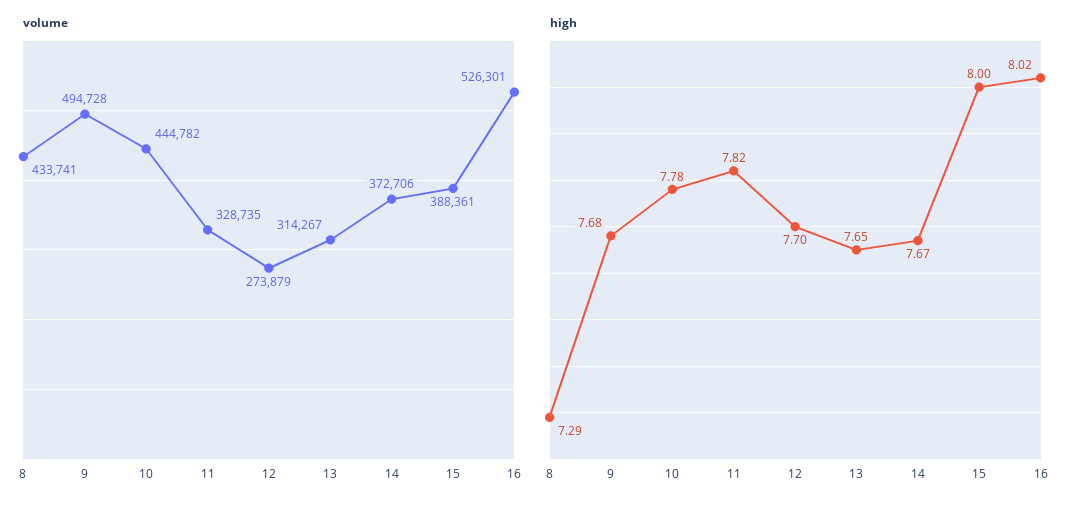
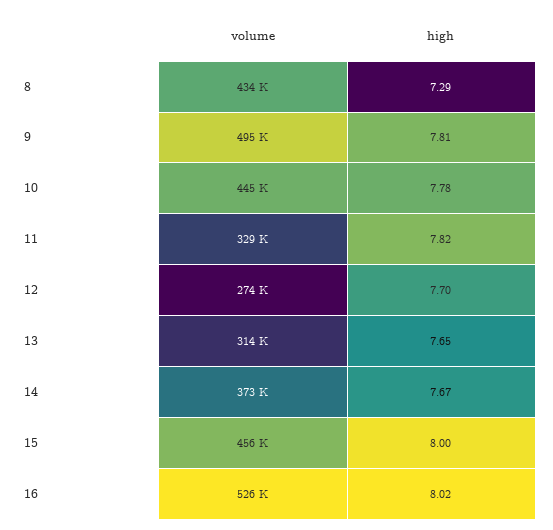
volume, 15: 388361 -> 456000
high, 9: 7.68 -> 7.81

